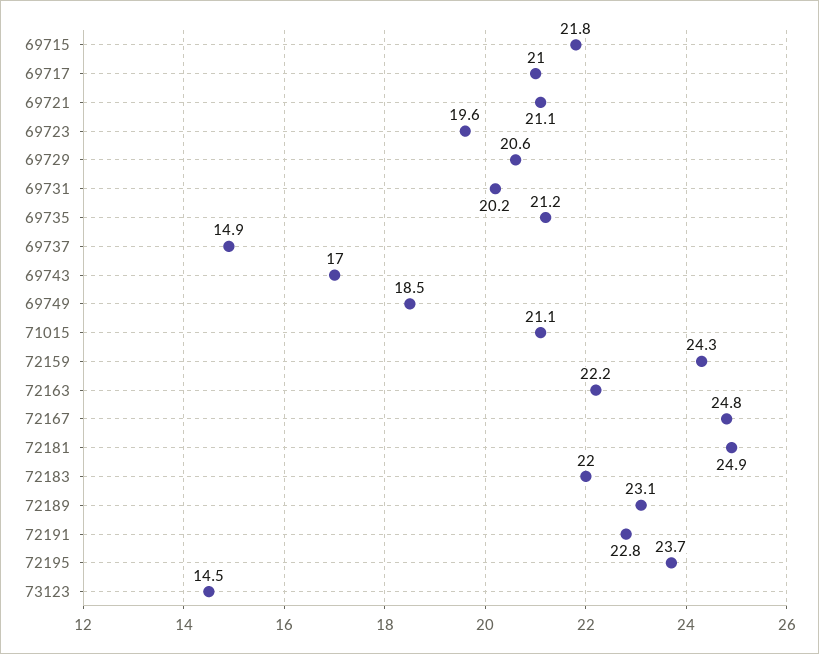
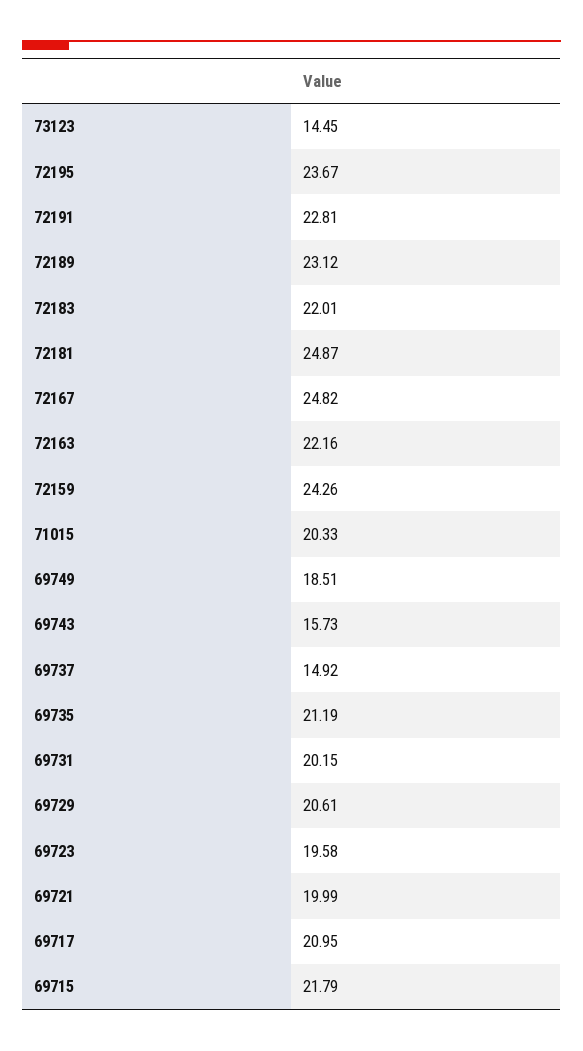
69721: 21.1 -> 19.99
69743: 17 -> 15.73
71015: 21.1 -> 20.33

